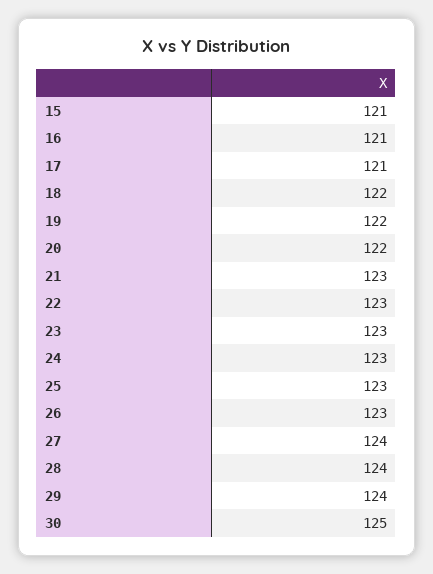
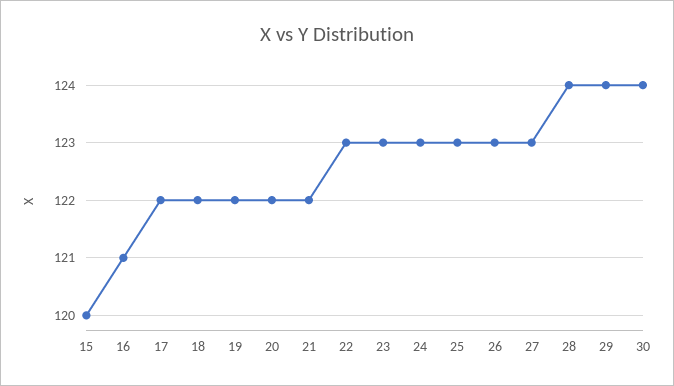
15: 121 -> 120
17: 121 -> 122
21: 123 -> 122
27: 124 -> 123
30: 125 -> 124

